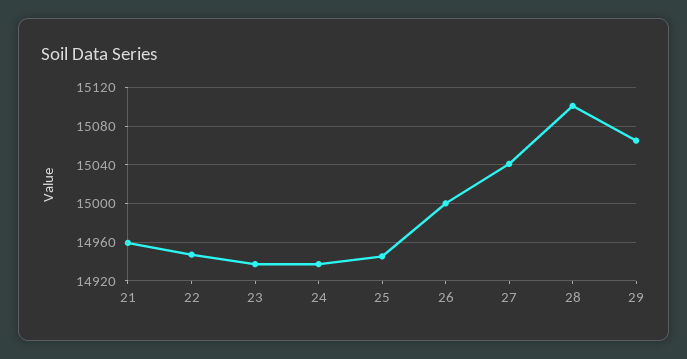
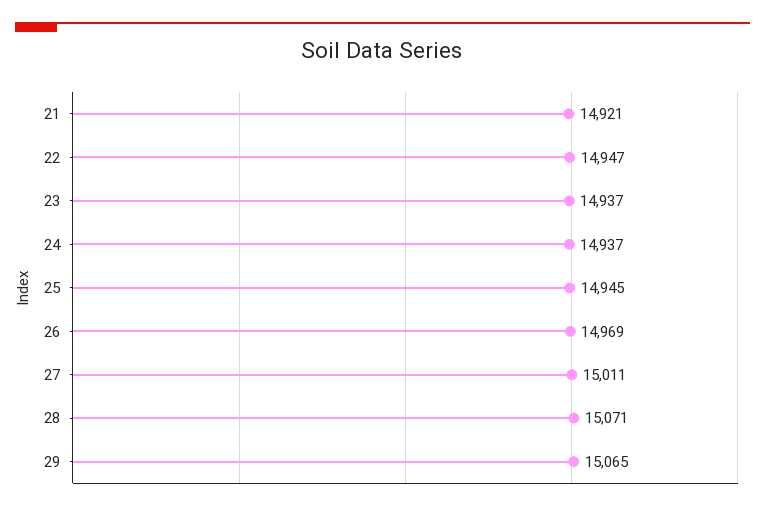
21: 14960 -> 14921
26: 15000 -> 14969
27: 15040 -> 15011
28: 15100 -> 15071

